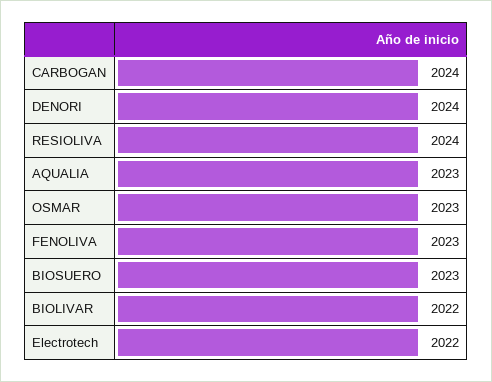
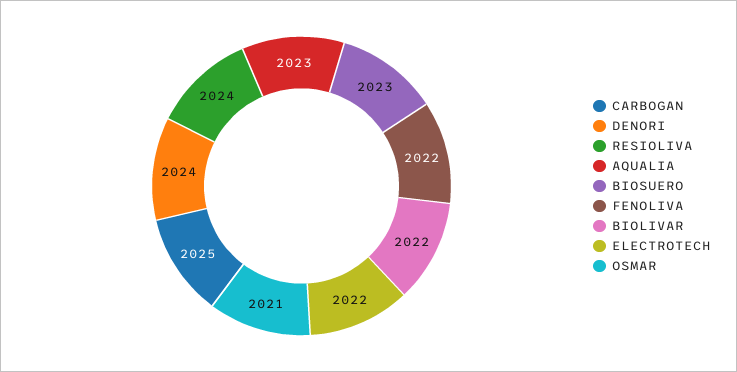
CARBOGAN: 2024 -> 2025
OSMAR: 2023 -> 2021
FENOLIVA: 2023 -> 2022

